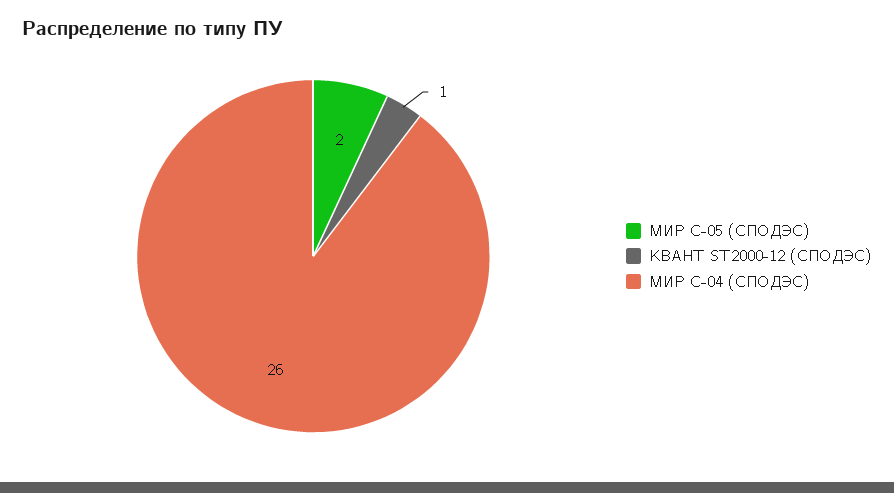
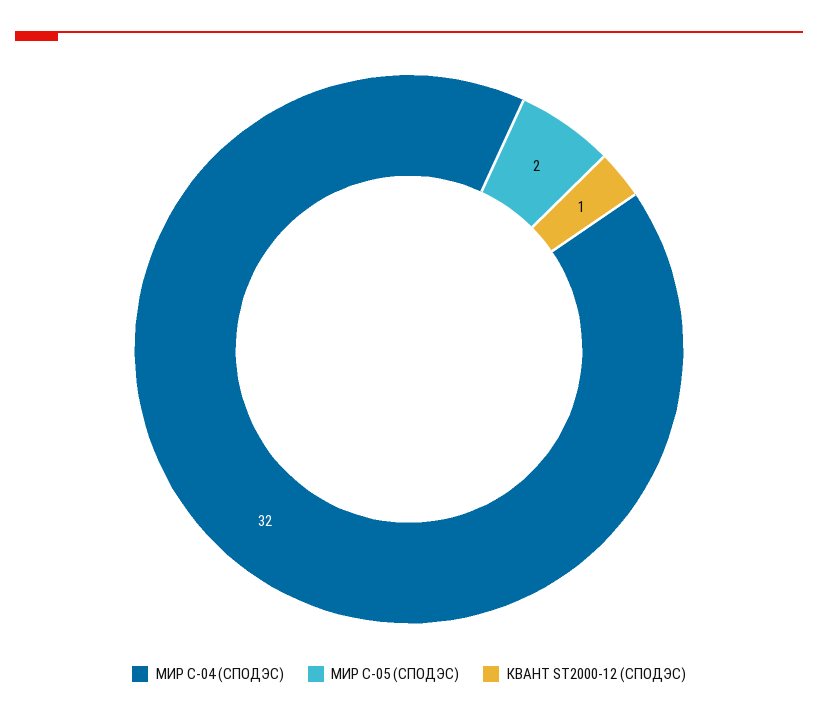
МИР С-04 (СПОДЭС): 26 -> 32

